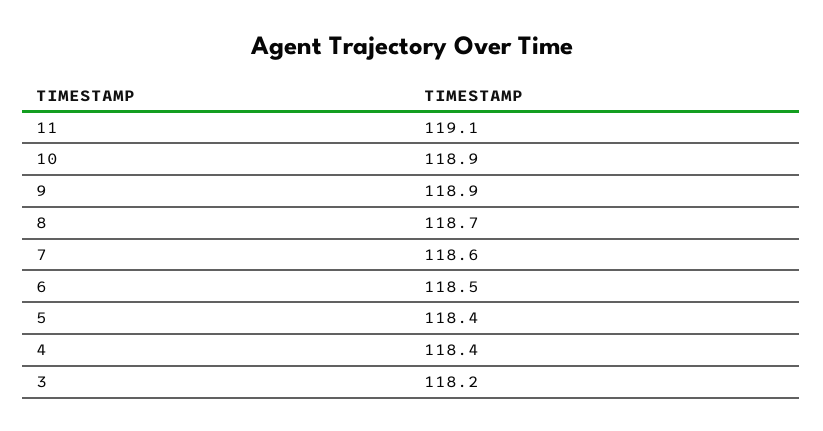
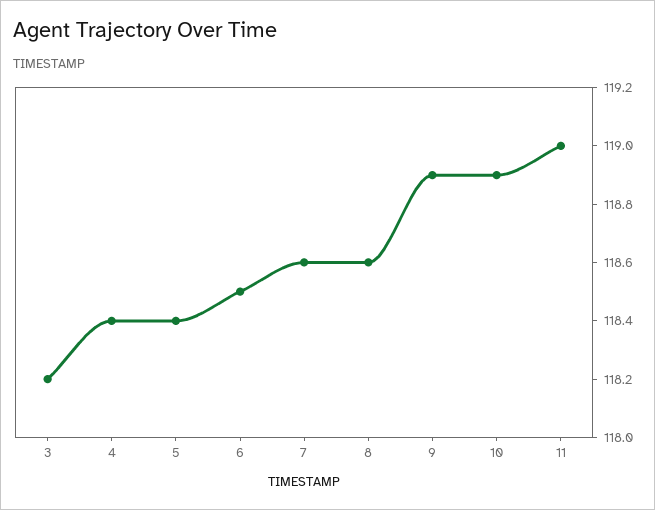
11: 119.1 -> 119
8: 118.7 -> 118.6

